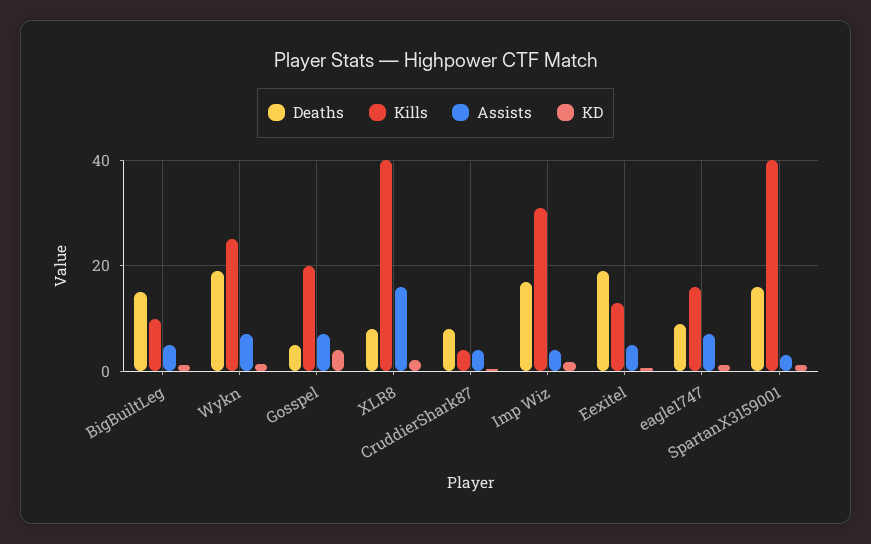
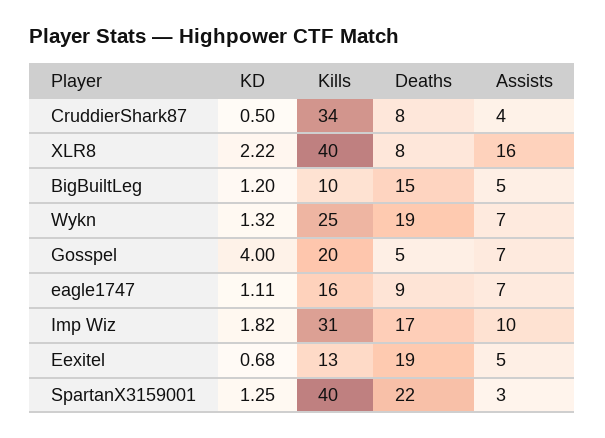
Kills, CruddierShark87: 4 -> 34
Assists, Imp Wiz: 4 -> 10
Deaths, SpartanX3159001: 16 -> 22

